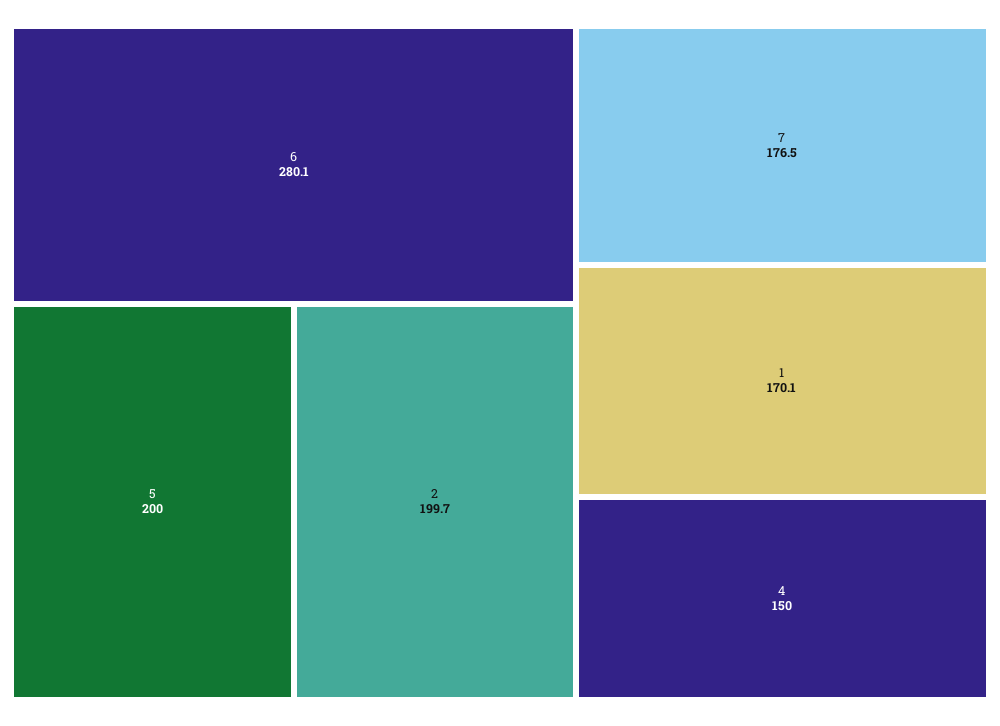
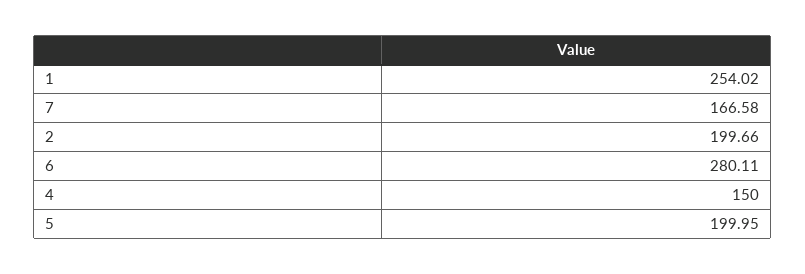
7: 176.5 -> 166.58
1: 170.1 -> 254.02

